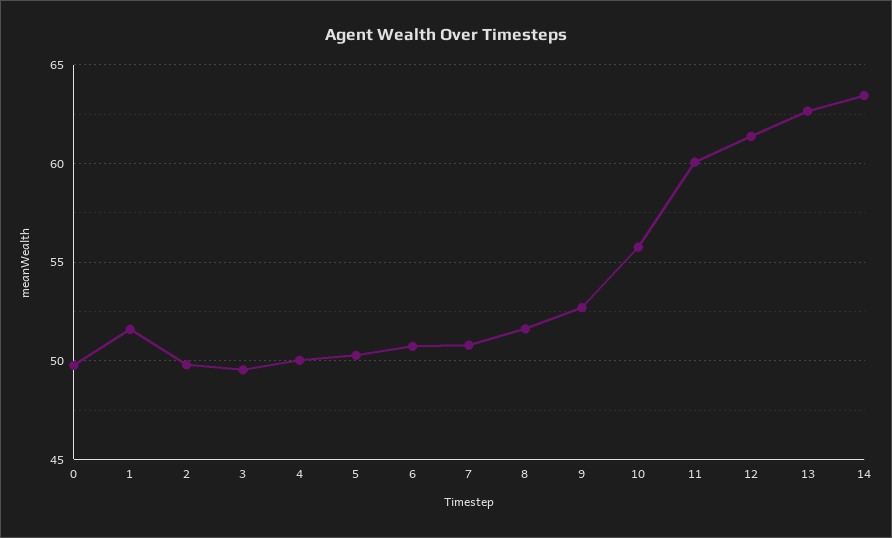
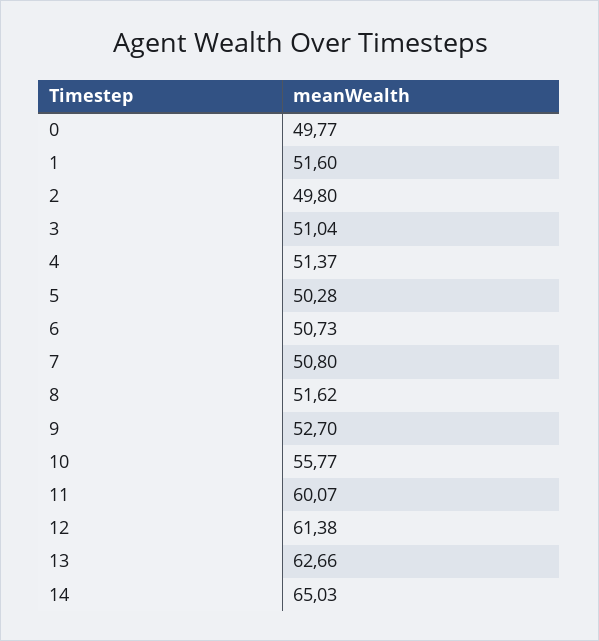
3: 49.5 -> 51.04
4: 50 -> 51.37
14: 63.5 -> 65.03

